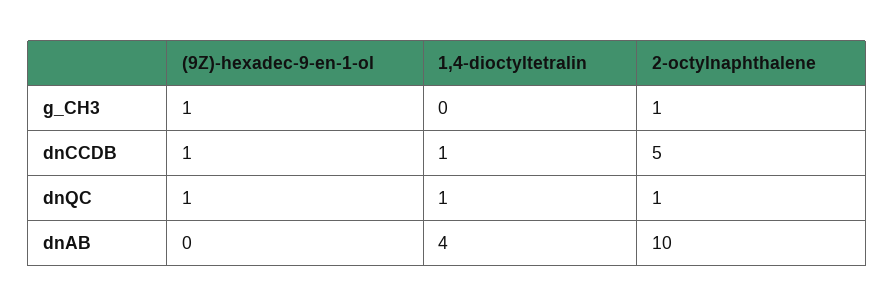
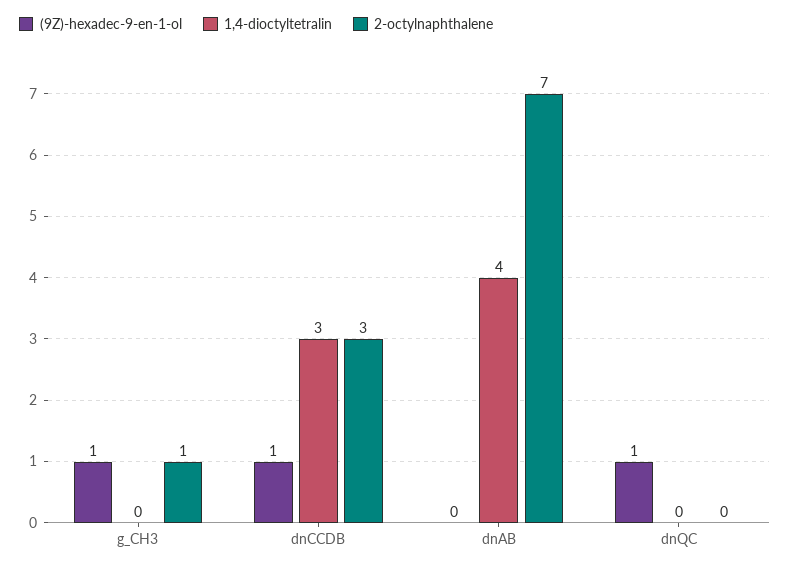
1,4-dioctyltetralin, dnCCDB: 1 -> 3
2-octylnaphthalene, dnCCDB: 5 -> 3
1,4-dioctyltetralin, dnQC: 1 -> 0
2-octylnaphthalene, dnQC: 1 -> 0
2-octylnaphthalene, dnAB: 10 -> 7

